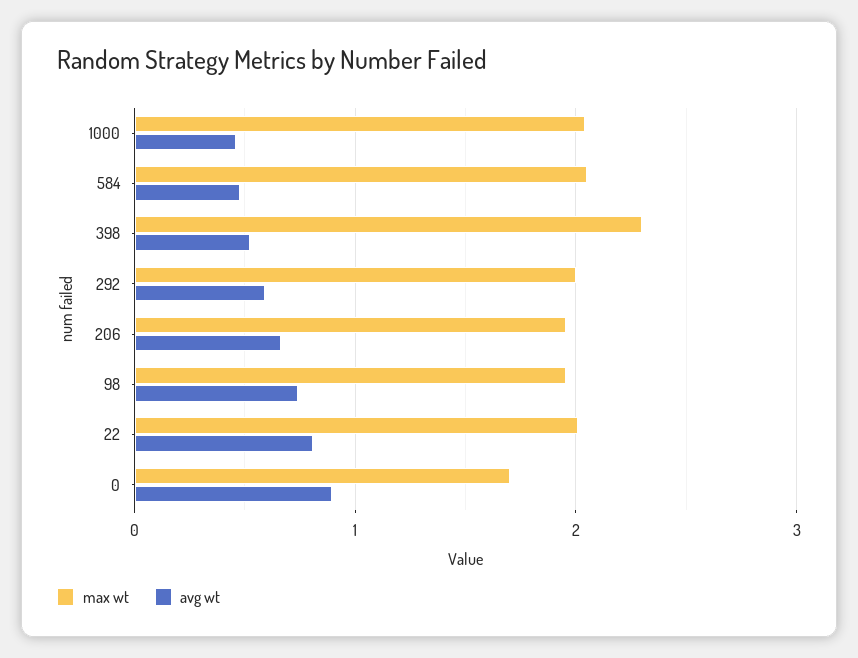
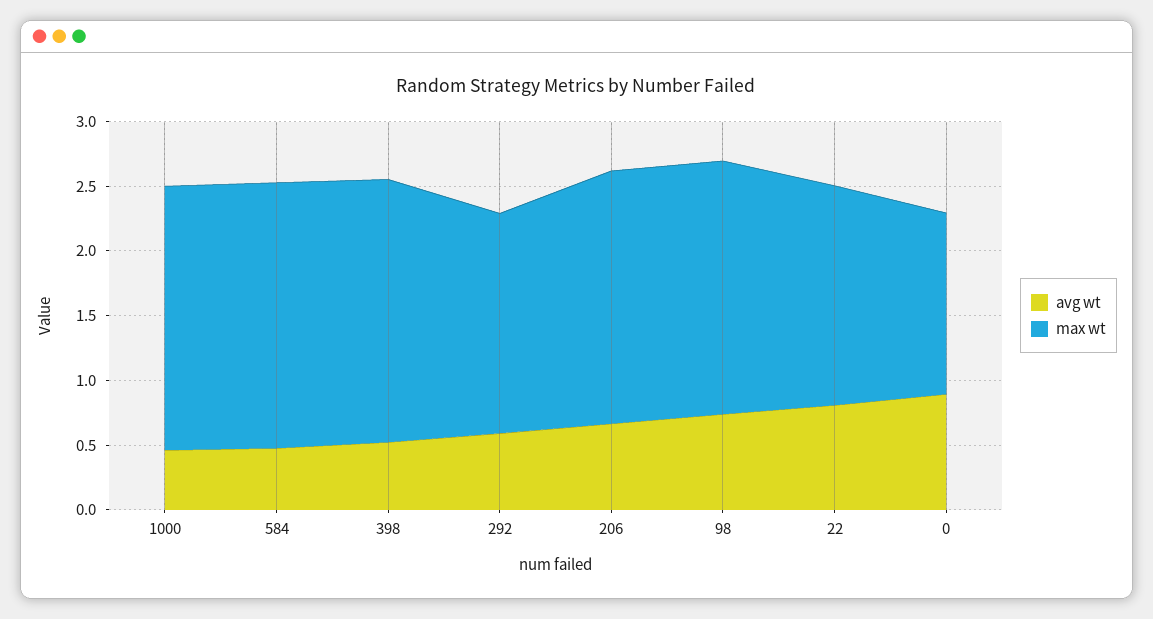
max wt, 398: 2.3 -> 2
max wt, 292: 2 -> 1.7
max wt, 22: 2 -> 1.7
max wt, 0: 1.7 -> 1.4

